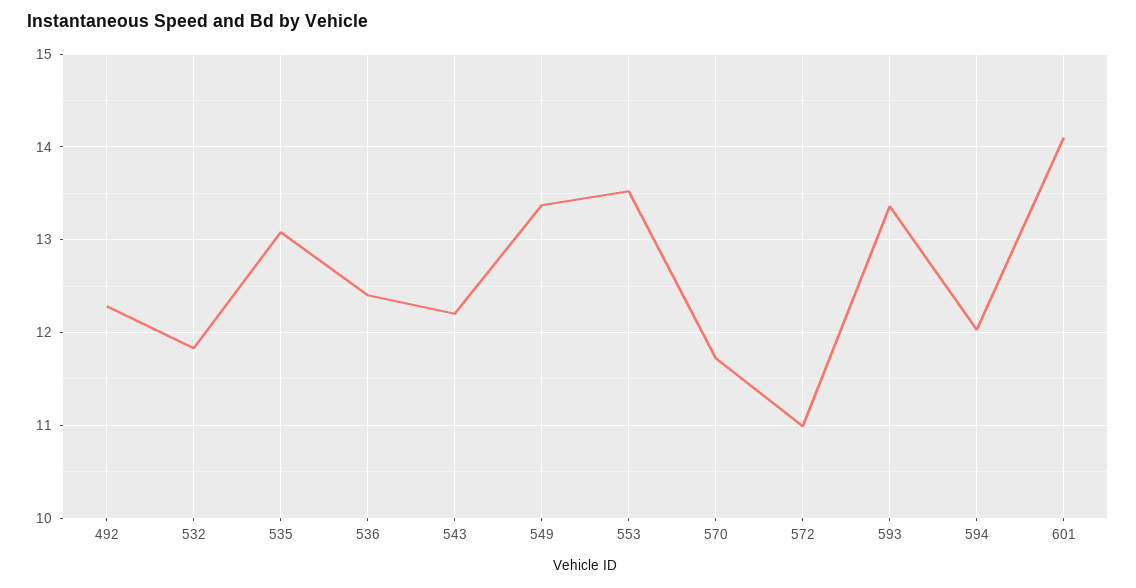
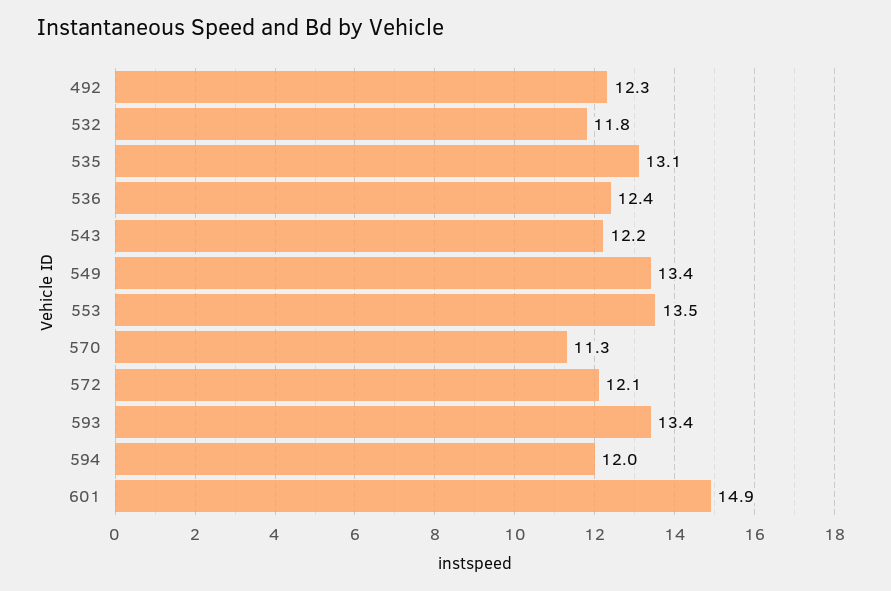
570: 11.7 -> 11.3
572: 11 -> 12.1
601: 14.1 -> 14.9

